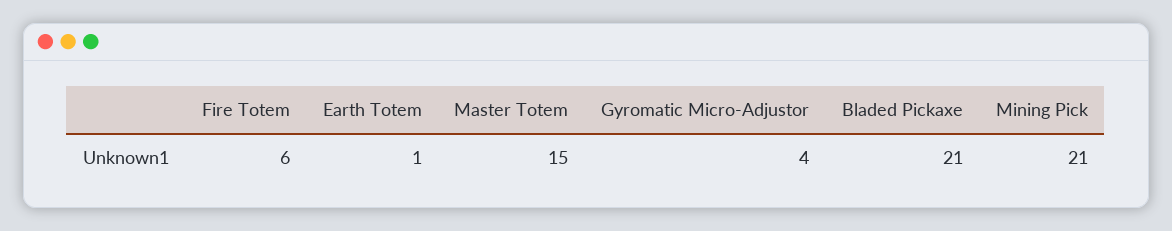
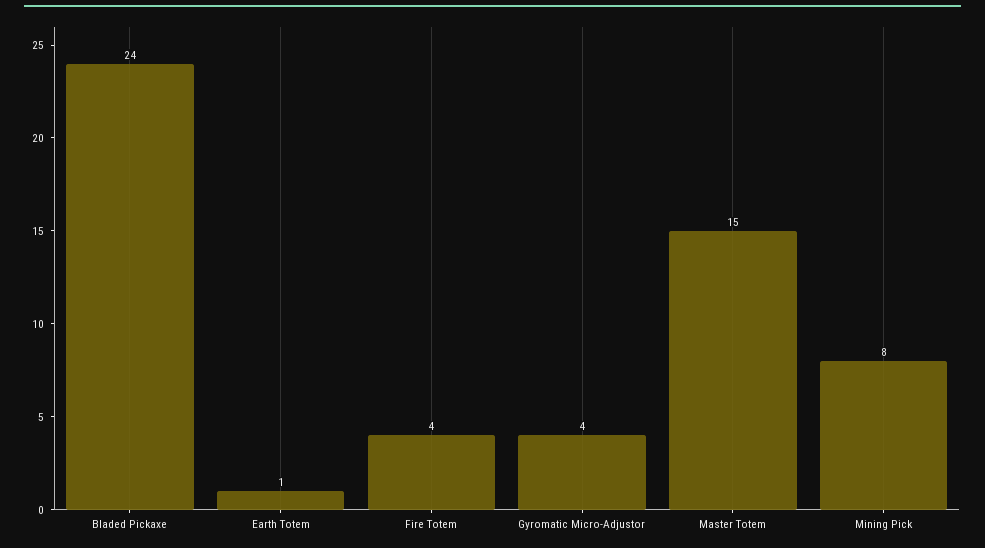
Fire Totem: 6 -> 4
Bladed Pickaxe: 21 -> 24
Mining Pick: 21 -> 8

